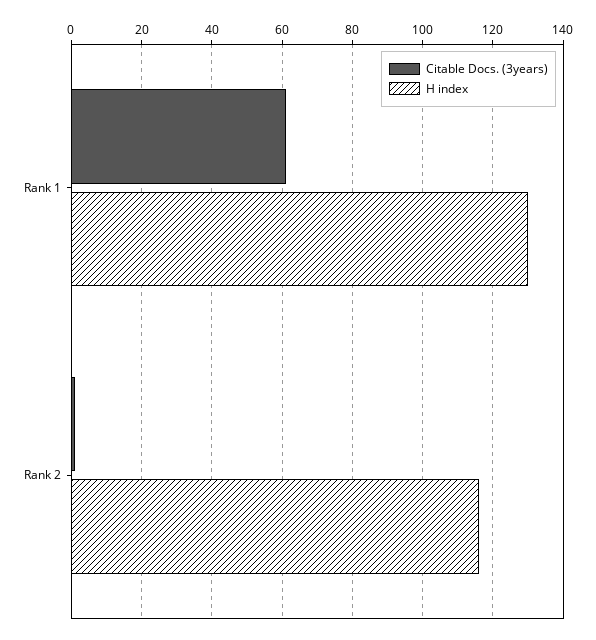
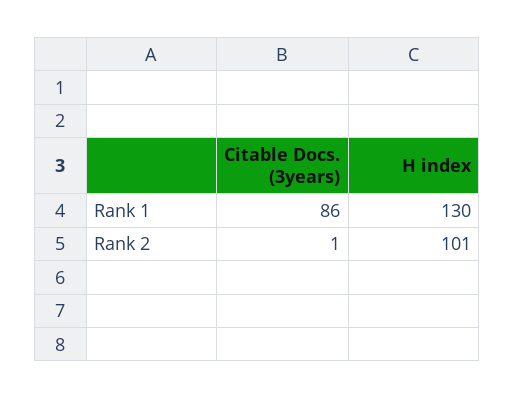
Citable Docs. (3years), Rank 1: 60 -> 86
H index, Rank 2: 115 -> 101

